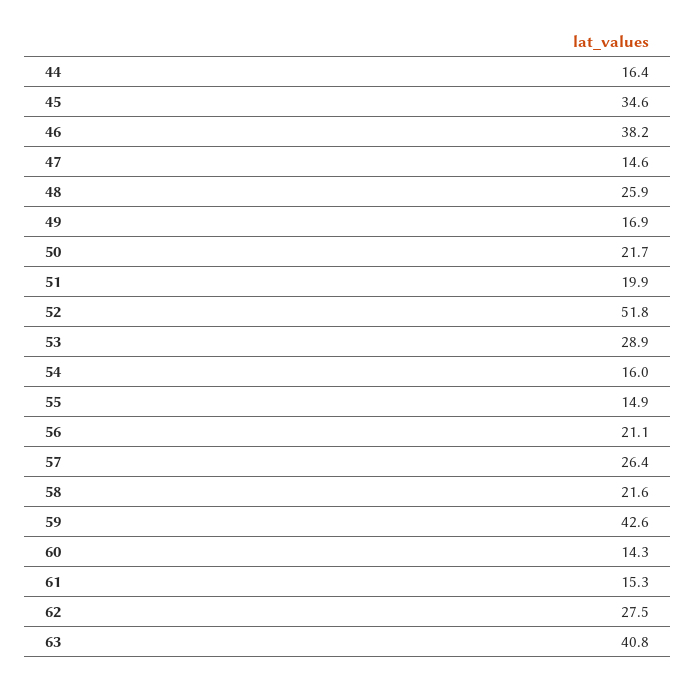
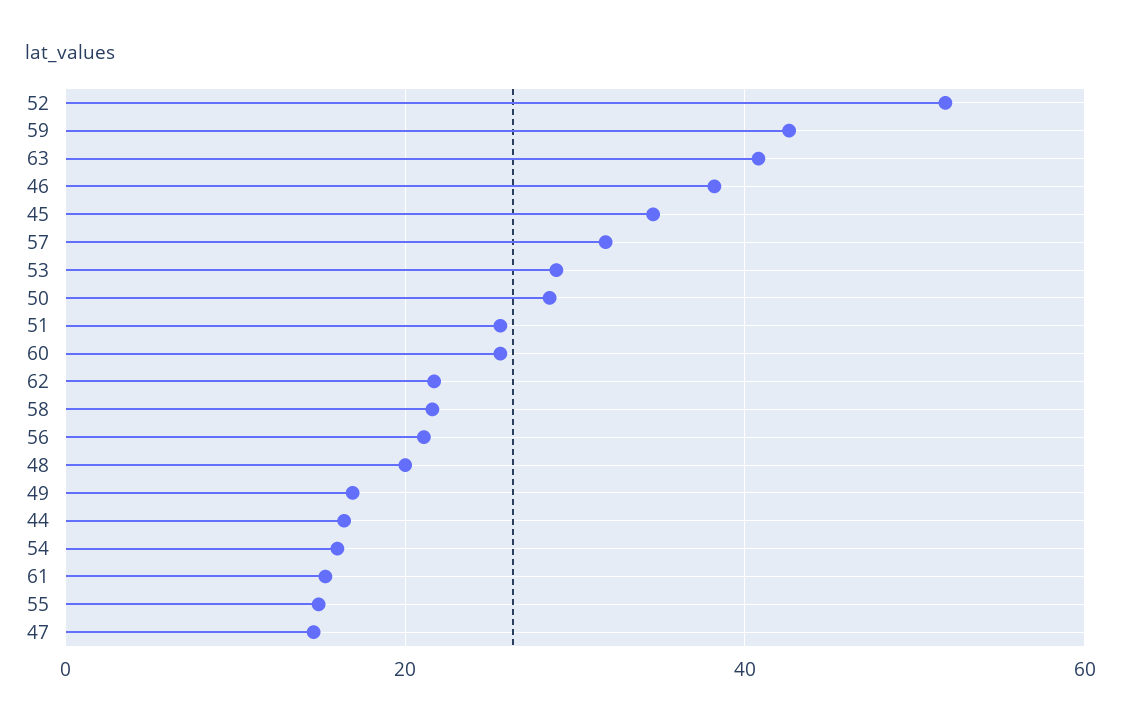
48: 25.9 -> 20
50: 21.7 -> 28
51: 19.9 -> 26
57: 26.4 -> 32
60: 14.3 -> 26
62: 27.5 -> 22

